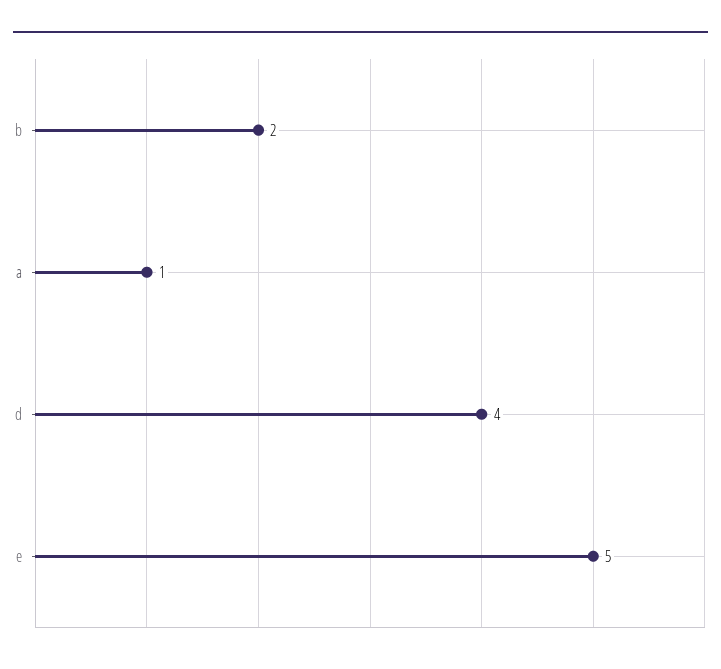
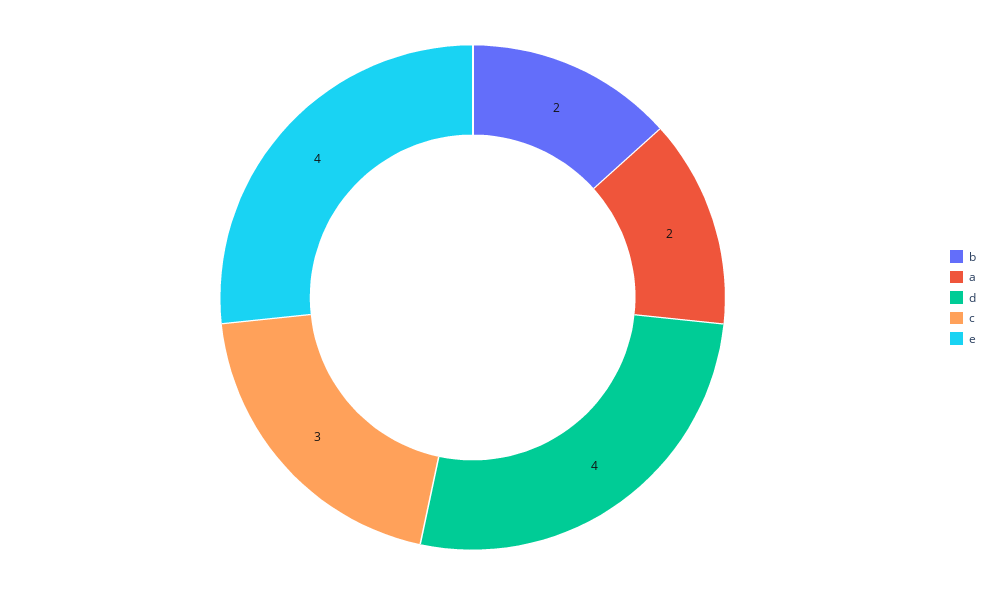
a: 1 -> 2
e: 5 -> 4
c: none -> 3

